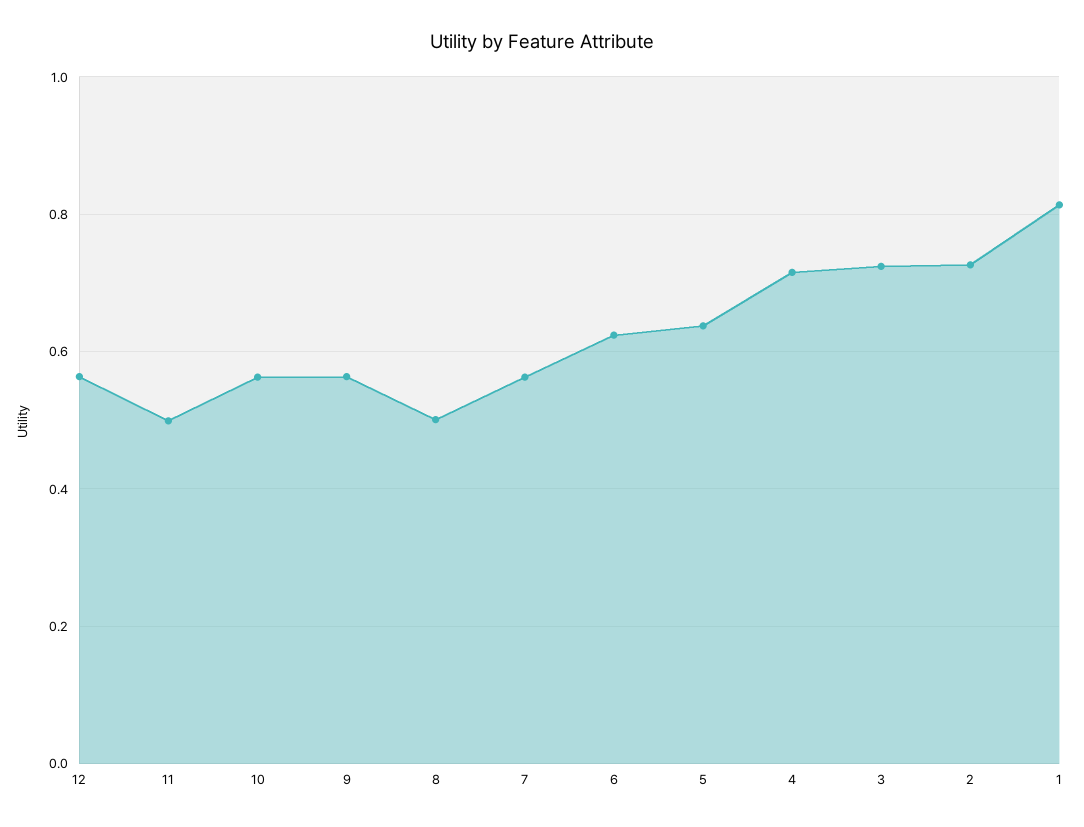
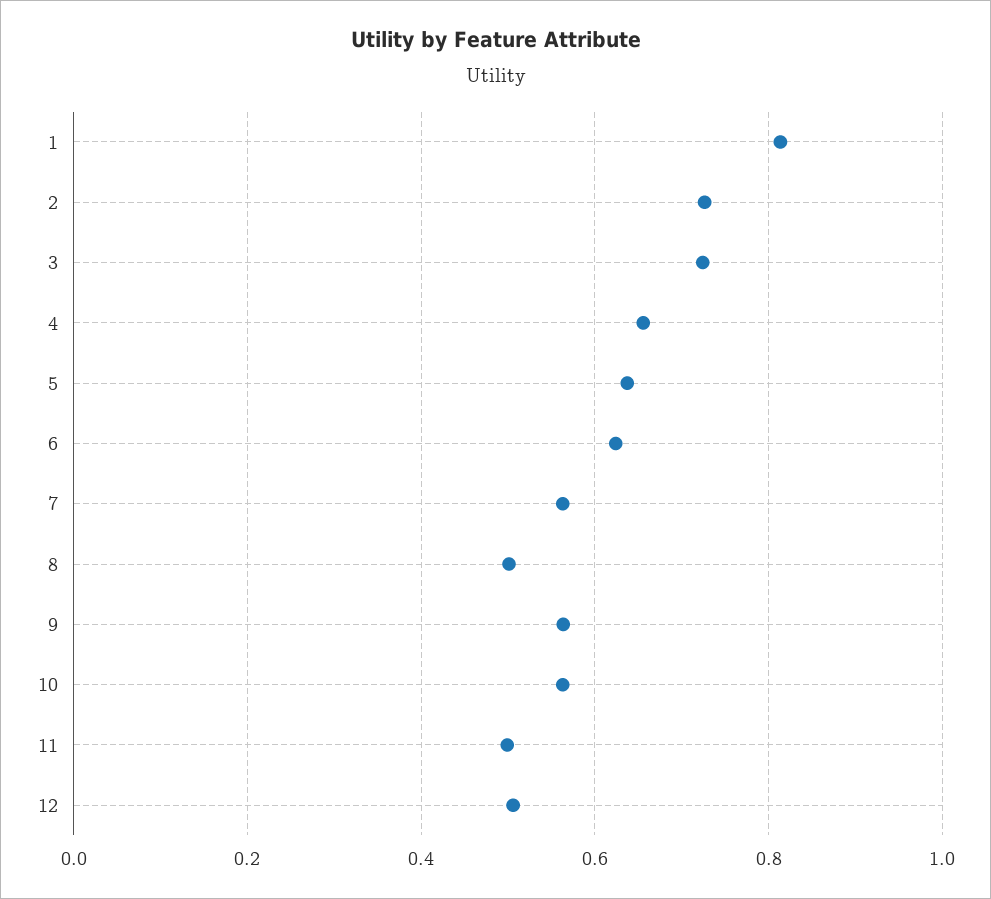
12: 0.56 -> 0.5
4: 0.72 -> 0.66

